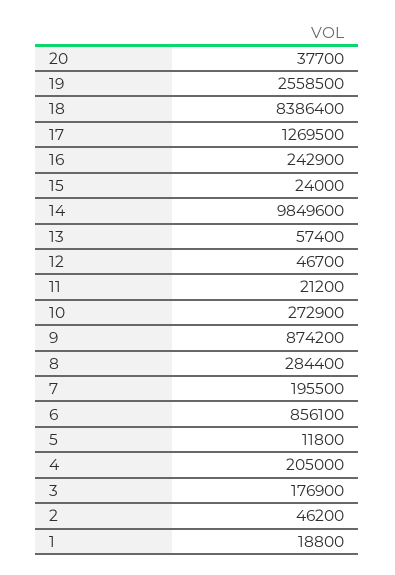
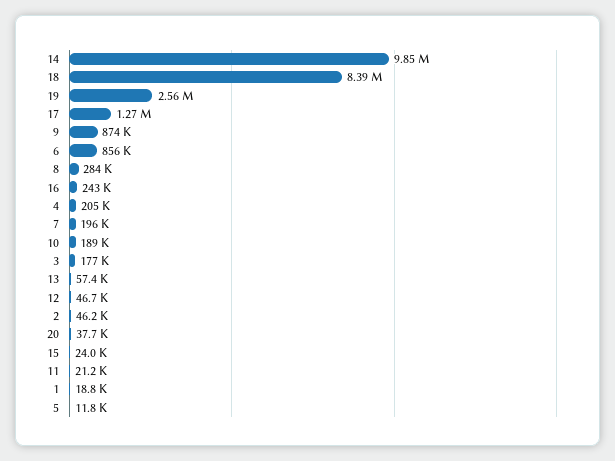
10: 272900 -> 189000

